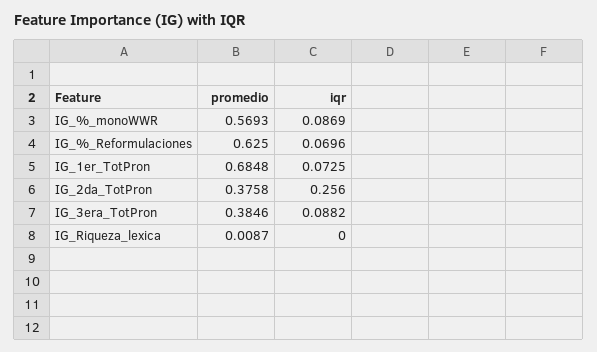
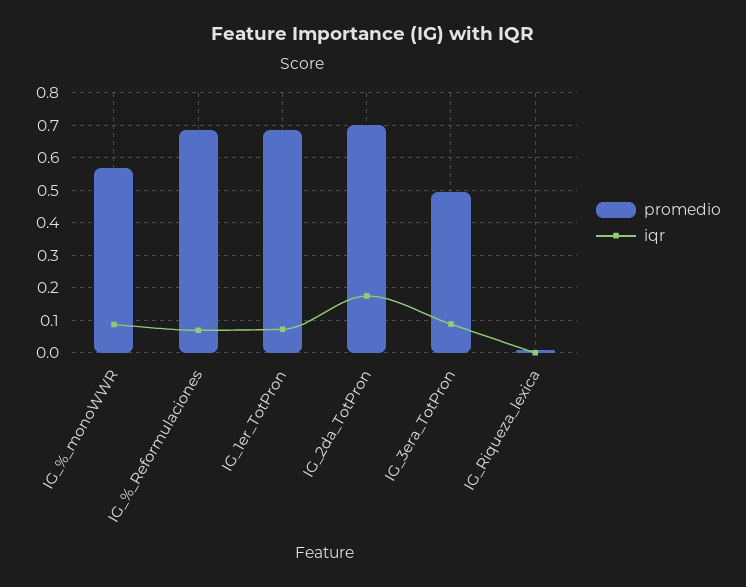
promedio, IG_%_Reformulaciones: 0.625 -> 0.68
promedio, IG_2da_TotPron: 0.3758 -> 0.7
iqr, IG_2da_TotPron: 0.256 -> 0.18
promedio, IG_3era_TotPron: 0.3846 -> 0.5

